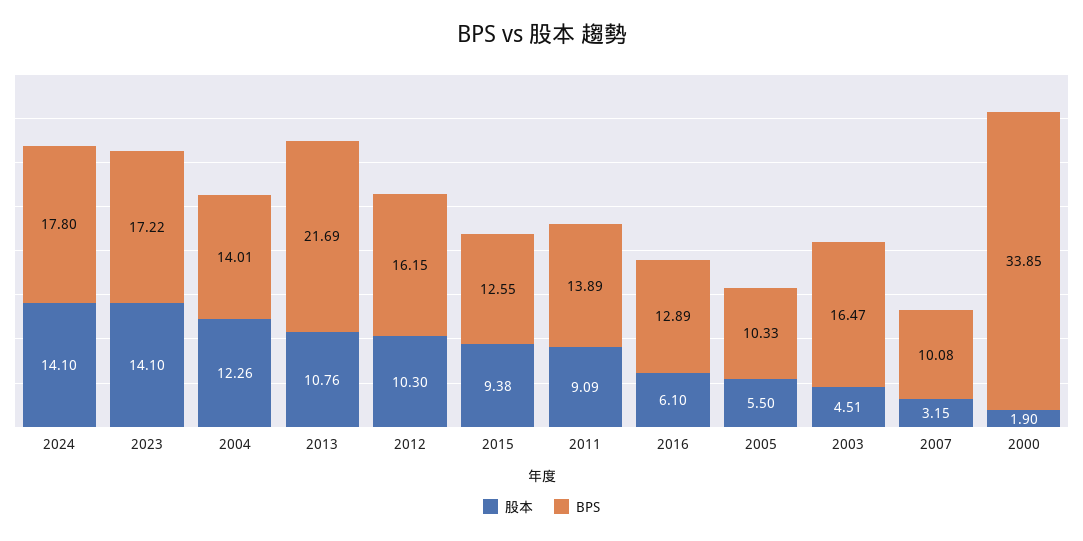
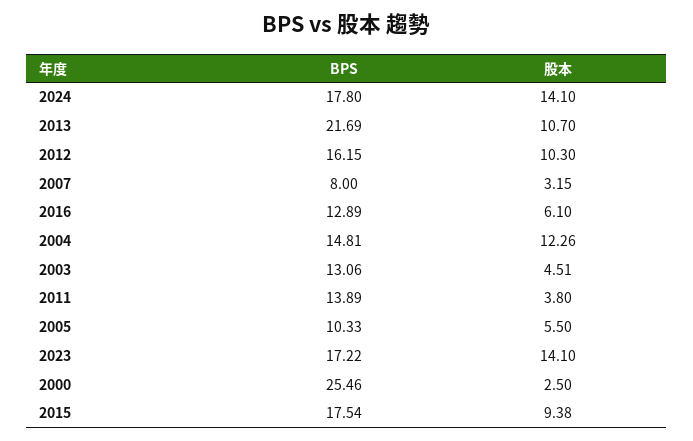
BPS, 2004: 14.01 -> 14.81
股本, 2013: 10.76 -> 10.7
BPS, 2015: 12.55 -> 17.54
股本, 2011: 9.09 -> 3.8
BPS, 2003: 16.47 -> 13.06
BPS, 2007: 10.08 -> 8
股本, 2000: 1.9 -> 2.5
BPS, 2000: 33.85 -> 25.46

